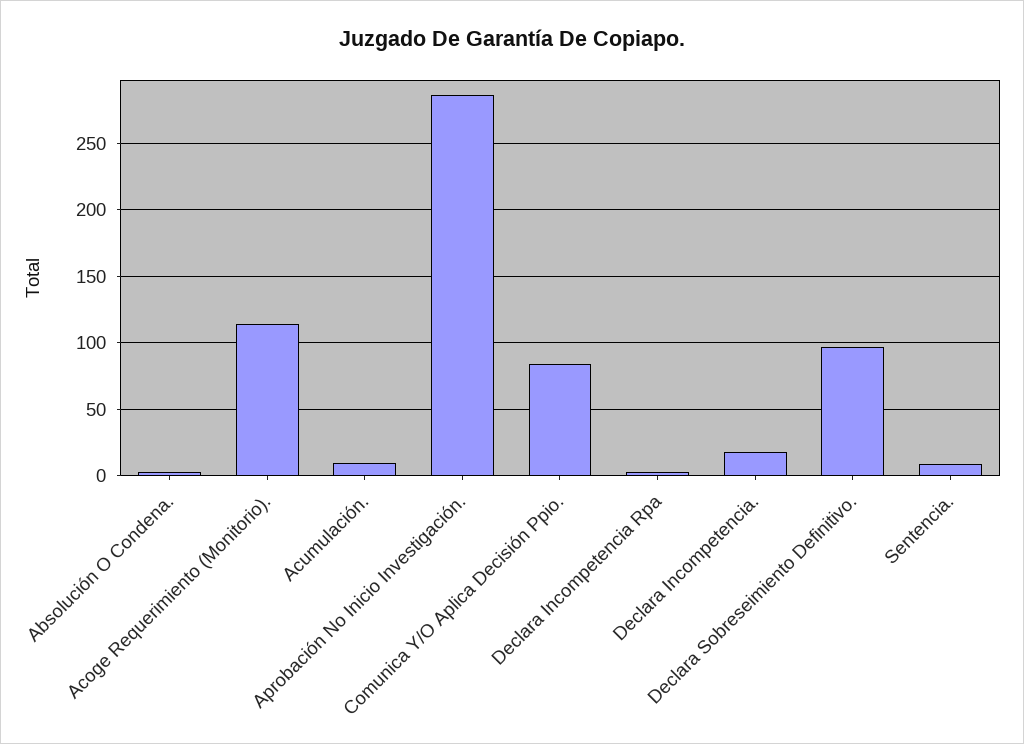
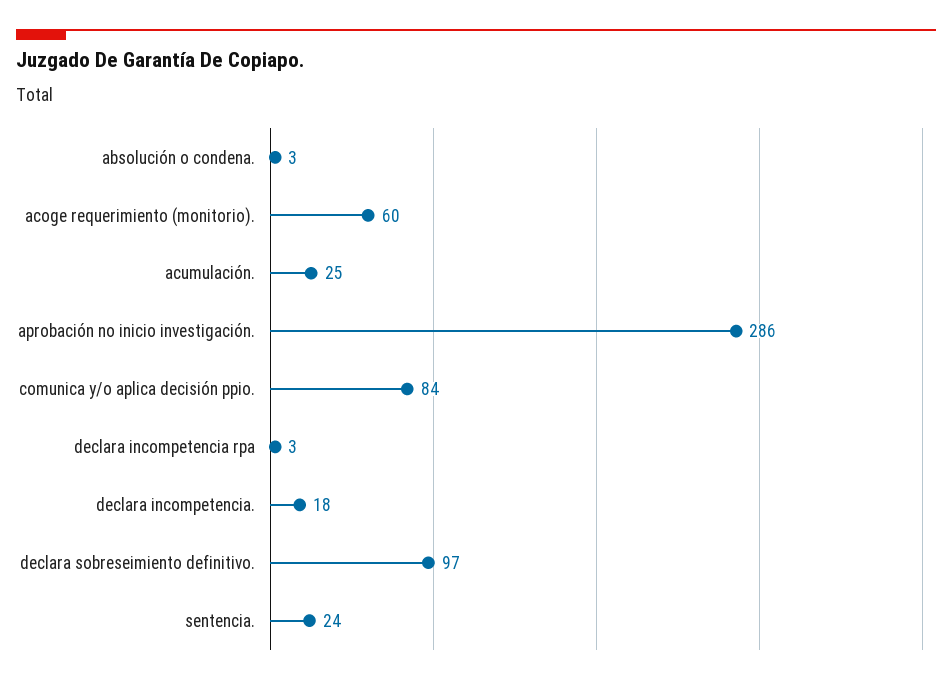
Acoge Requerimiento (Monitorio).: 115 -> 60
Acumulación.: 10 -> 25
Sentencia.: 10 -> 24

